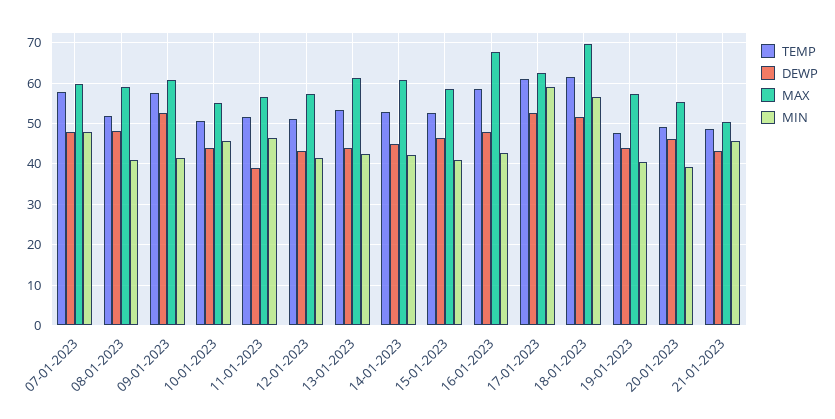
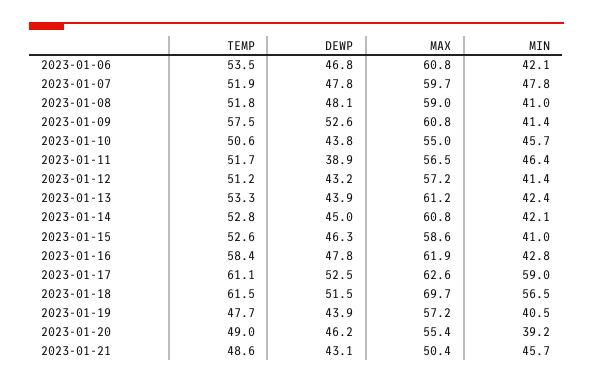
TEMP, 07-01-2023: 58 -> 51.9
MAX, 16-01-2023: 68 -> 61.9
TEMP, 2023-01-06: none -> 53.5
DEWP, 2023-01-06: none -> 46.8
MAX, 2023-01-06: none -> 60.8
MIN, 2023-01-06: none -> 42.1

